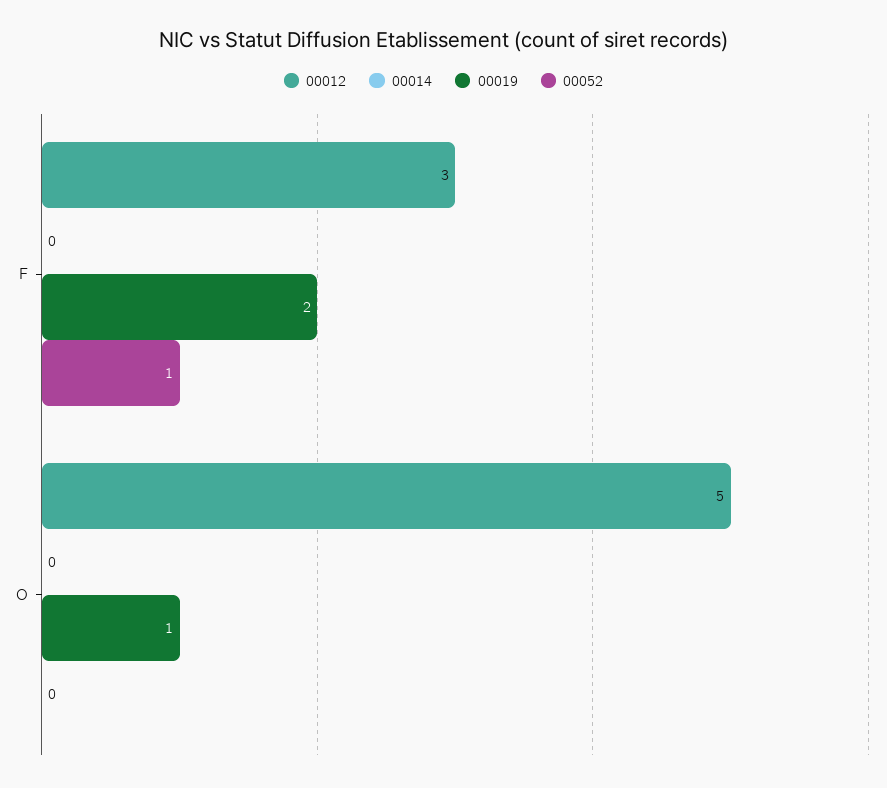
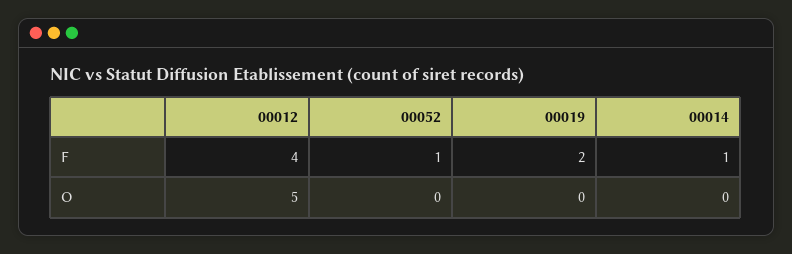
00012, F: 3 -> 4
00014, F: 0 -> 1
00019, O: 1 -> 0

